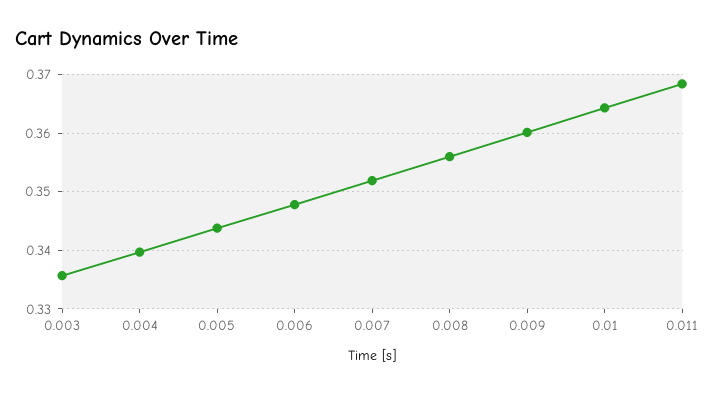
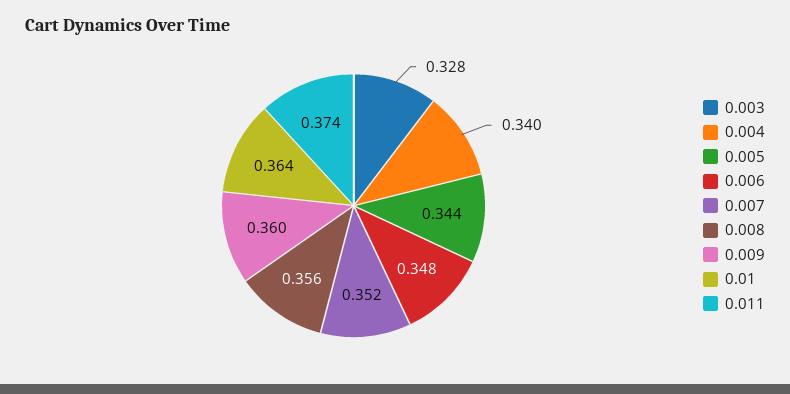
0.003: 0.336 -> 0.328
0.011: 0.368 -> 0.374

